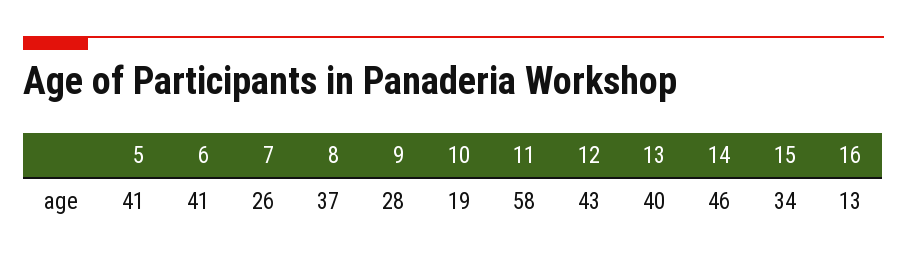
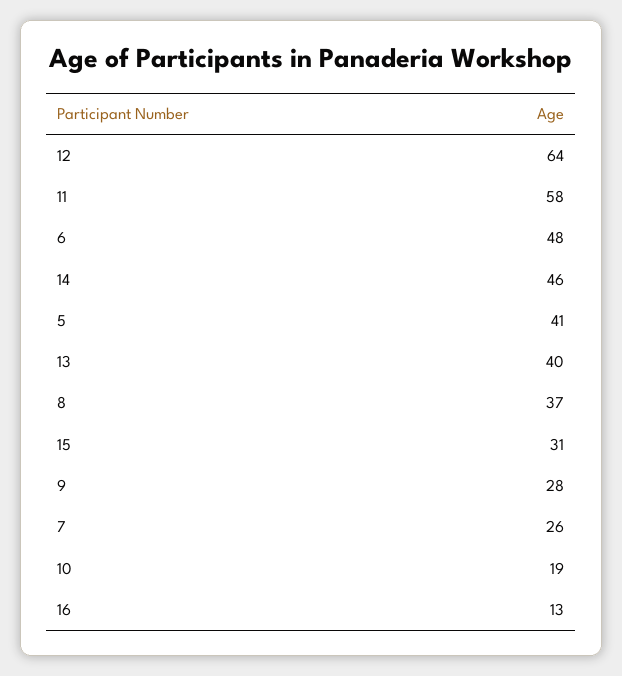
6: 41 -> 48
12: 43 -> 64
15: 34 -> 31

